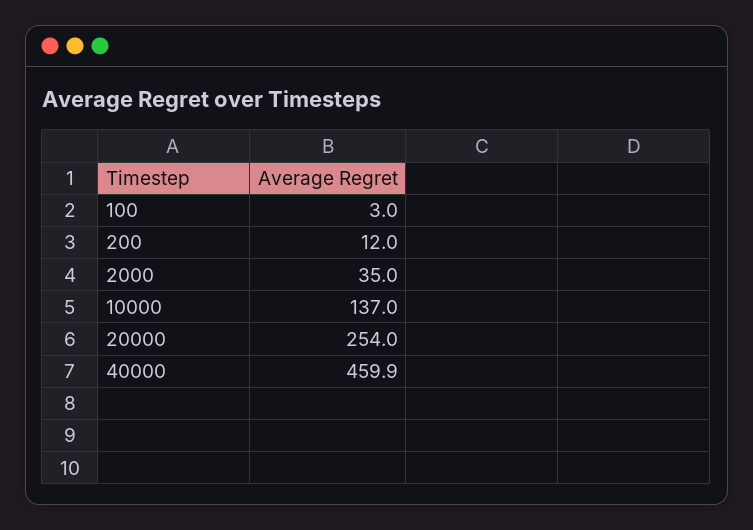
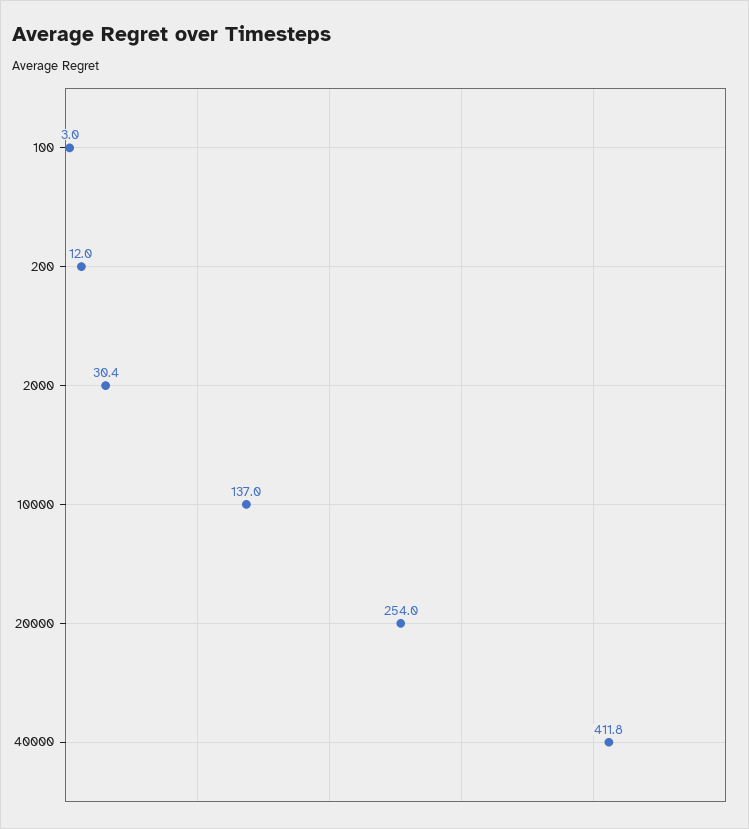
2000: 35 -> 30.4
40000: 459.9 -> 411.8

